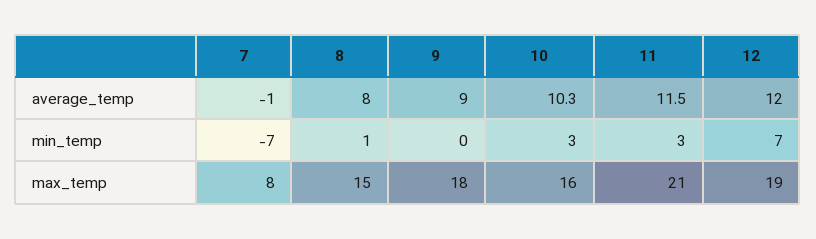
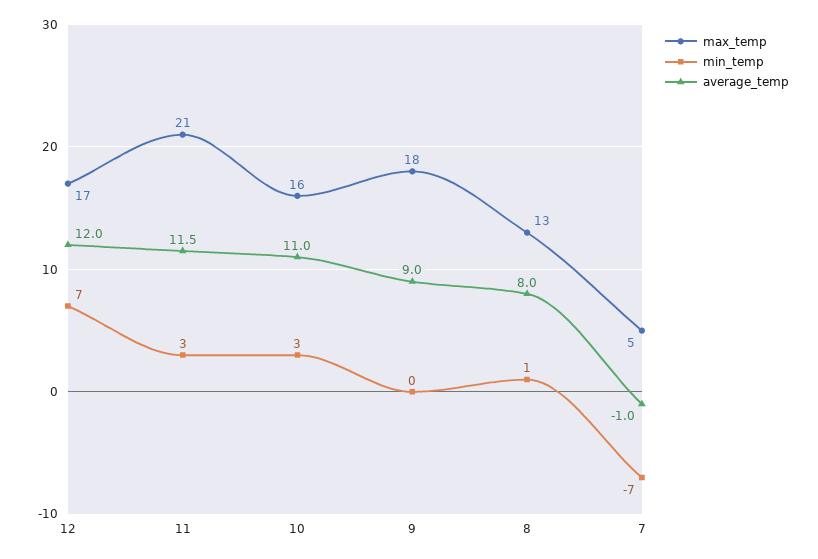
average_temp, 10: 10.3 -> 11
max_temp, 7: 8 -> 5
max_temp, 8: 15 -> 13
max_temp, 12: 19 -> 17

